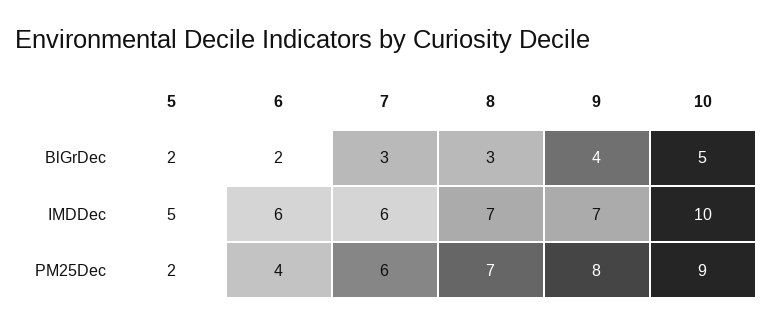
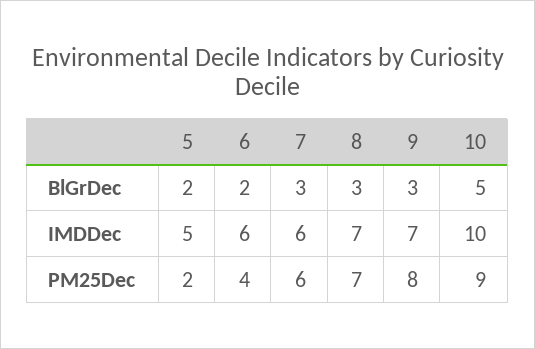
9, BlGrDec: 4 -> 3

